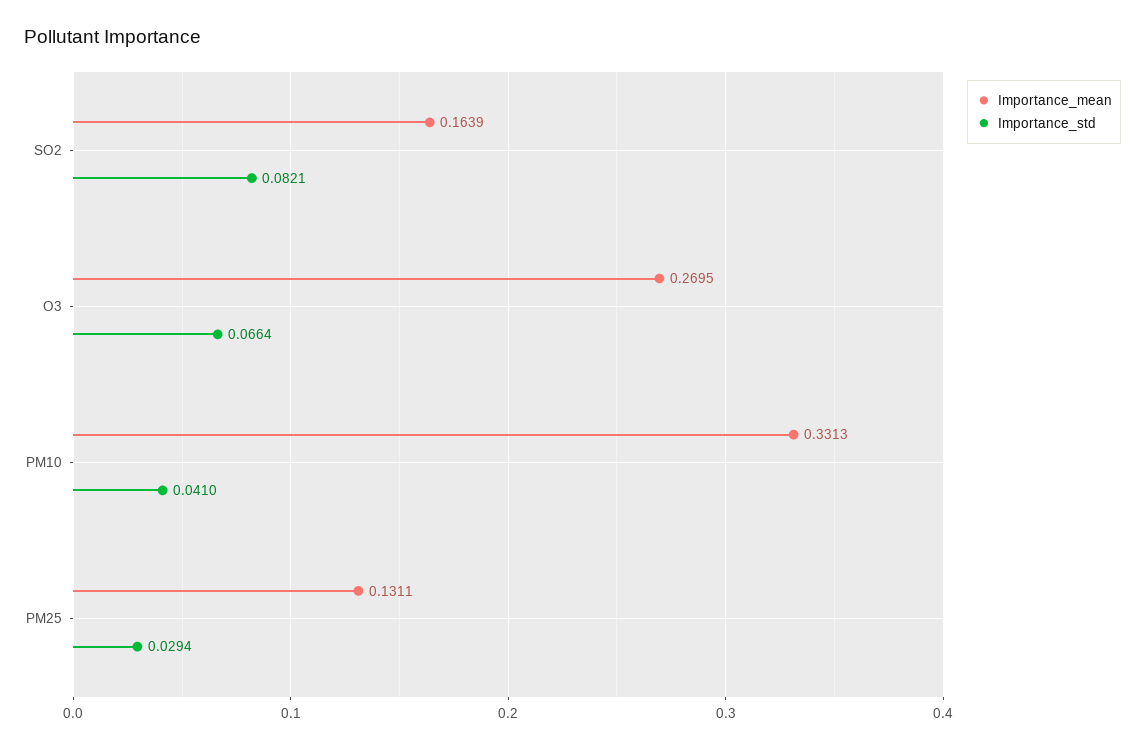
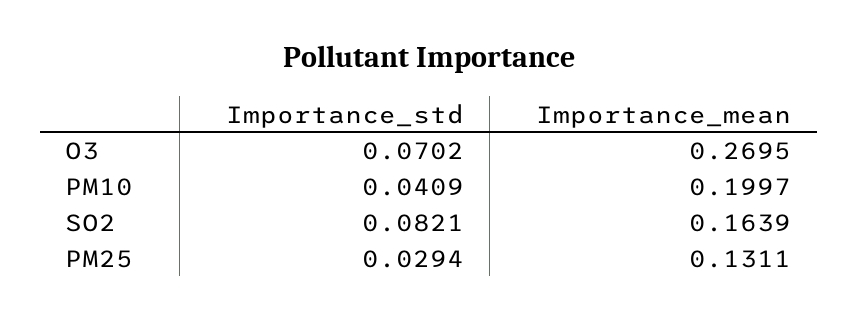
Importance_std, O3: 0.0664 -> 0.0702
Importance_mean, PM10: 0.3313 -> 0.1997
Importance_std, PM10: 0.041 -> 0.0409

